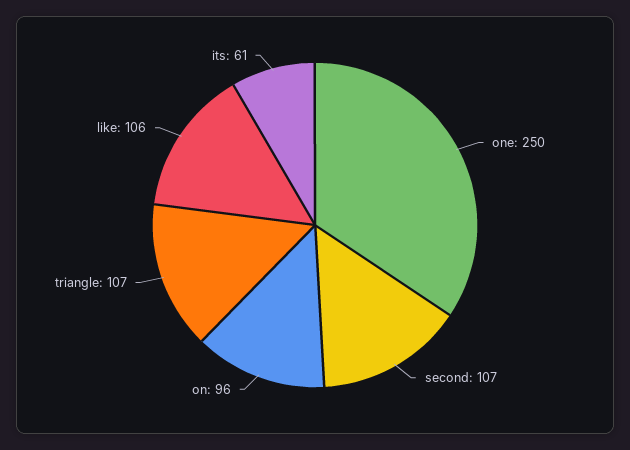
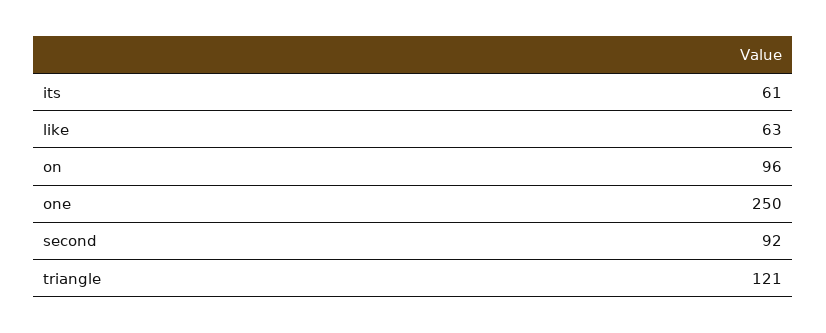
second: 107 -> 92
triangle: 107 -> 121
like: 106 -> 63

